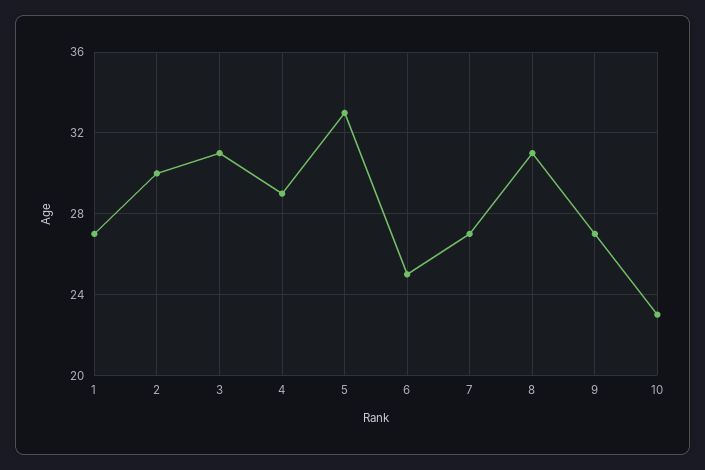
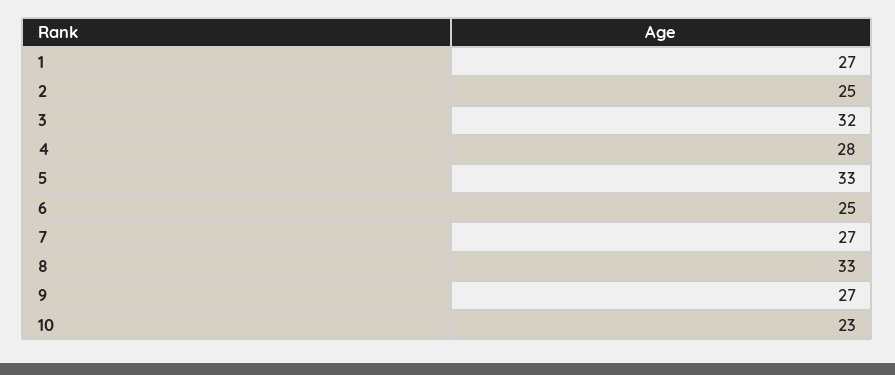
2: 30 -> 25
3: 31 -> 32
4: 29 -> 28
8: 31 -> 33

